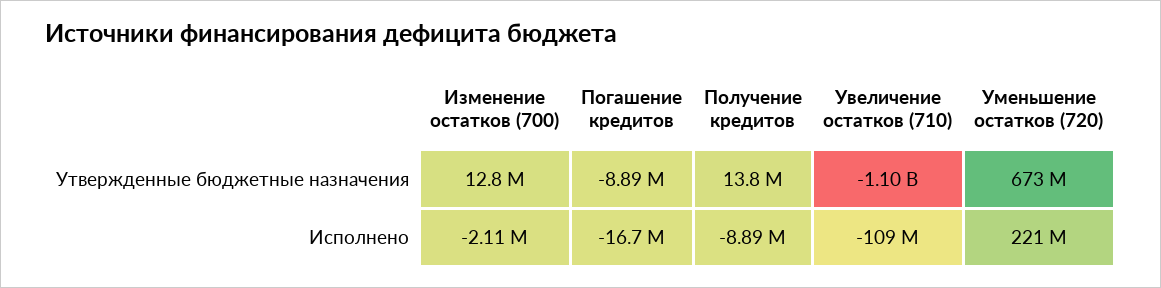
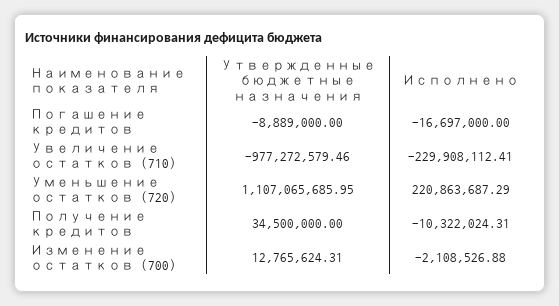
Получение кредитов, Утвержденные бюджетные назначения: 13800000 -> 34500000
Увеличение остатков (710), Утвержденные бюджетные назначения: -1100000000 -> -977272579.46
Уменьшение остатков (720), Утвержденные бюджетные назначения: 673000000 -> 1107065685.95
Получение кредитов, Исполнено: -8890000 -> -10322024.31
Увеличение остатков (710), Исполнено: -109000000 -> -229908112.41

